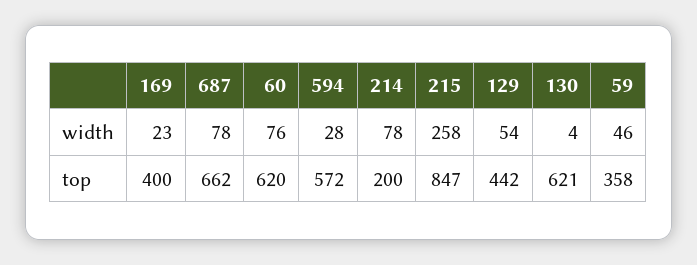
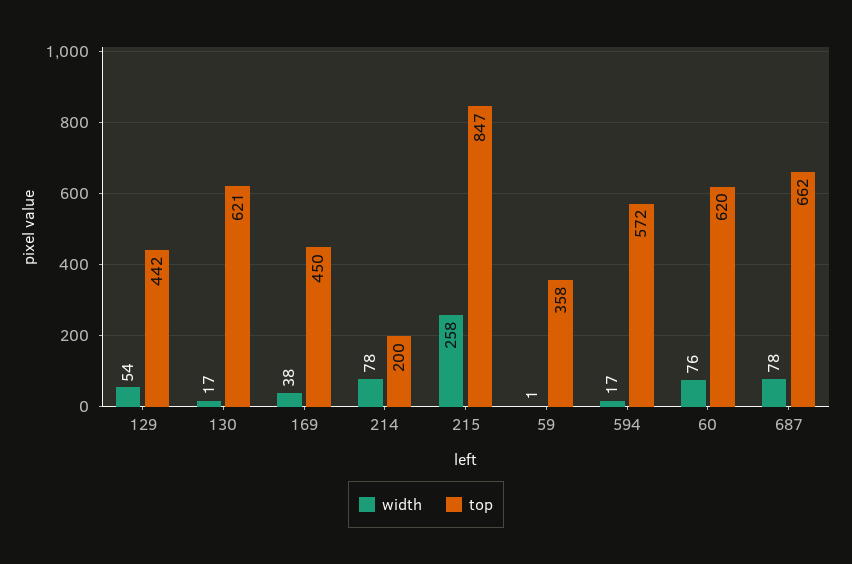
width, 169: 23 -> 38
width, 594: 28 -> 17
width, 130: 4 -> 17
width, 59: 46 -> 1
top, 169: 400 -> 450

